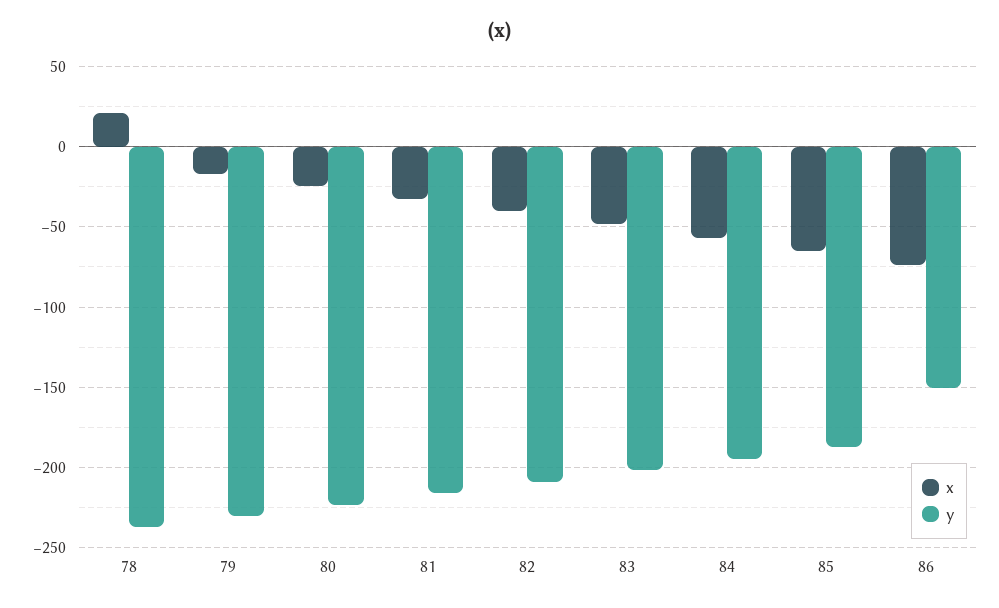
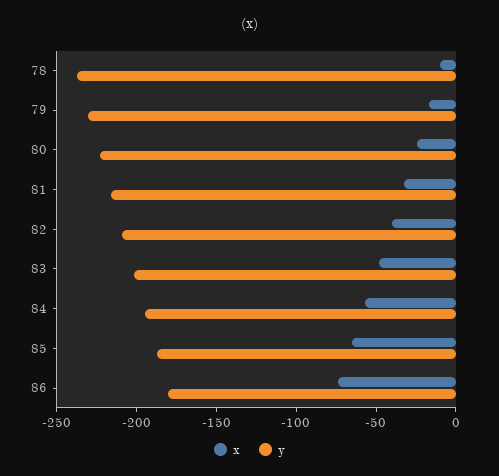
x, 78: 20 -> -10
y, 86: -150 -> -180

